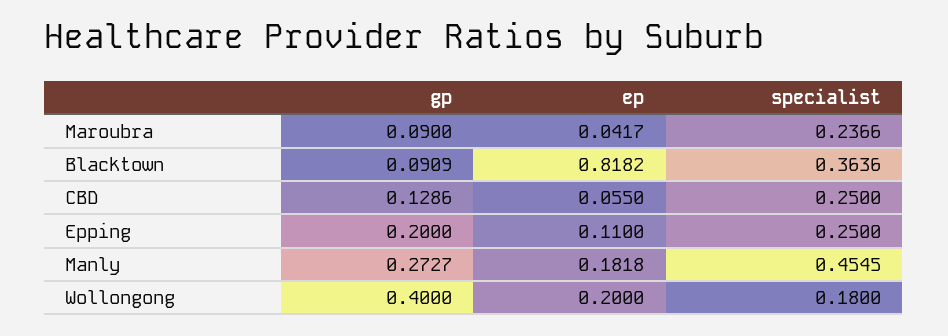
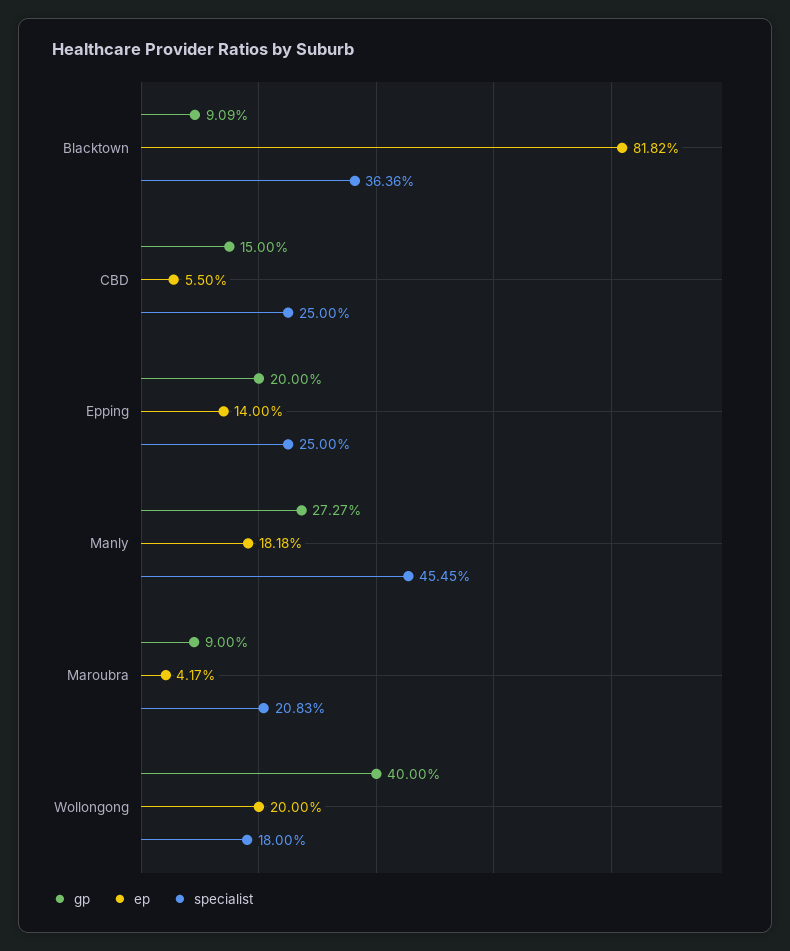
specialist, Maroubra: 0.2366 -> 0.2083
gp, CBD: 0.1286 -> 0.15
ep, Epping: 0.11 -> 0.14

